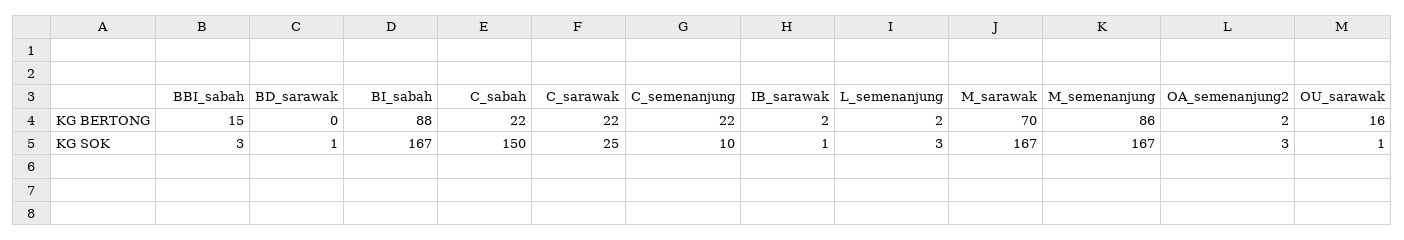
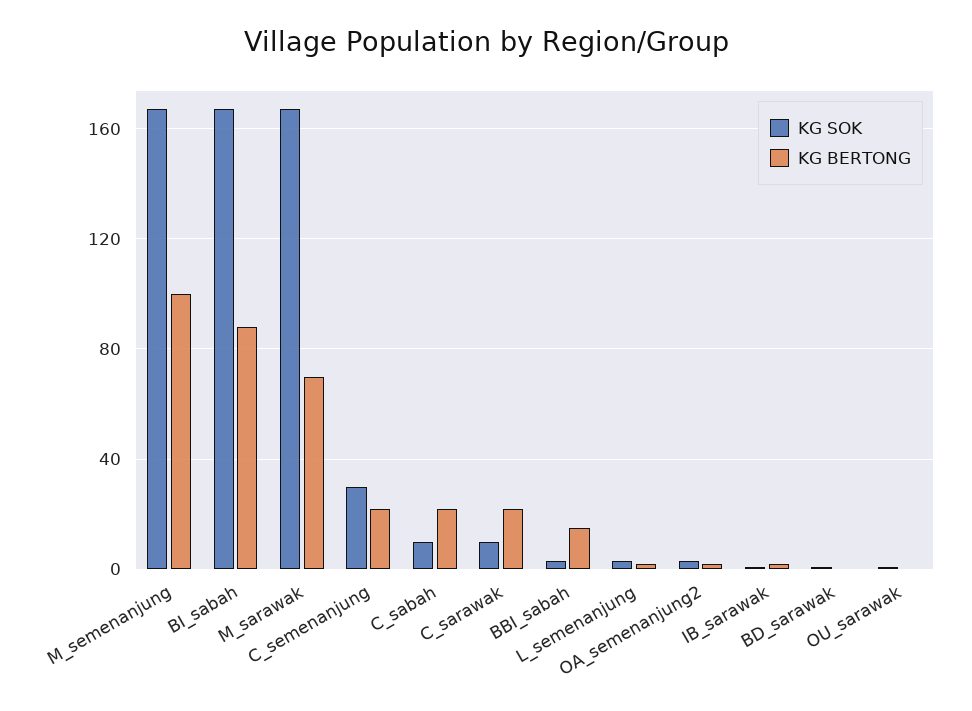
KG BERTONG, M_semenanjung: 86 -> 100
KG BERTONG, OU_sarawak: 16 -> 0
KG SOK, C_sabah: 150 -> 10
KG SOK, C_sarawak: 25 -> 10
KG SOK, C_semenanjung: 10 -> 30

